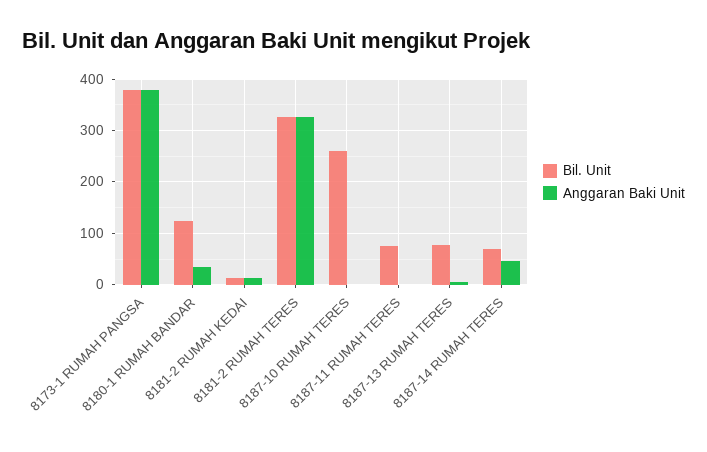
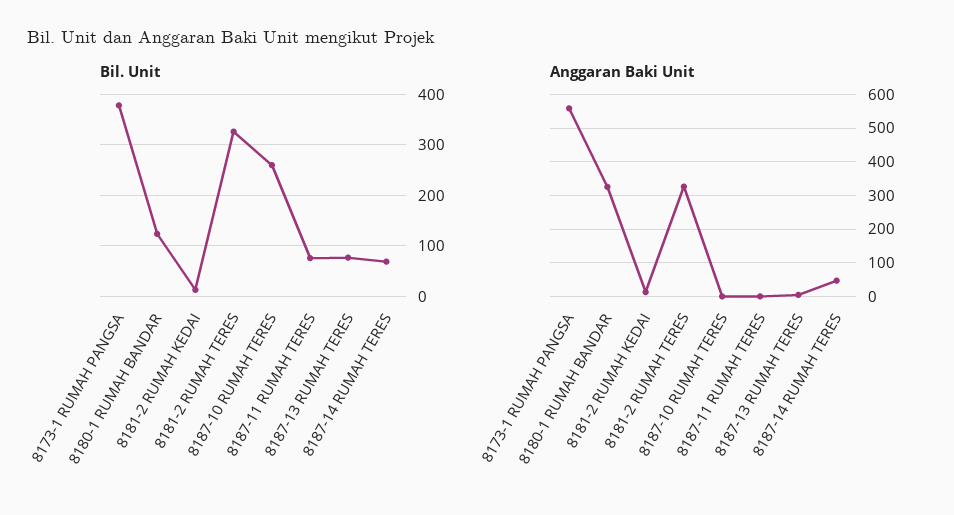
Anggaran Baki Unit, 8173-1 RUMAH PANGSA: 380 -> 560
Anggaran Baki Unit, 8180-1 RUMAH BANDAR: 40 -> 320

